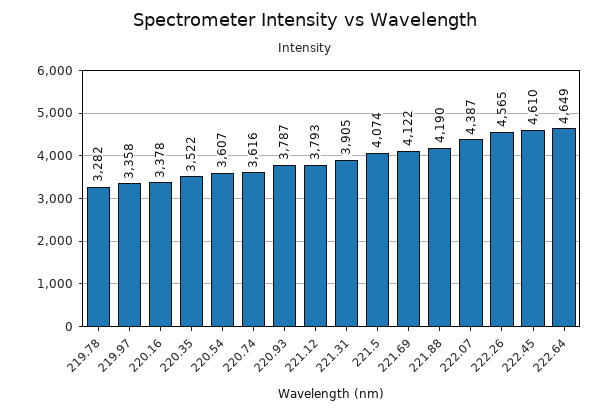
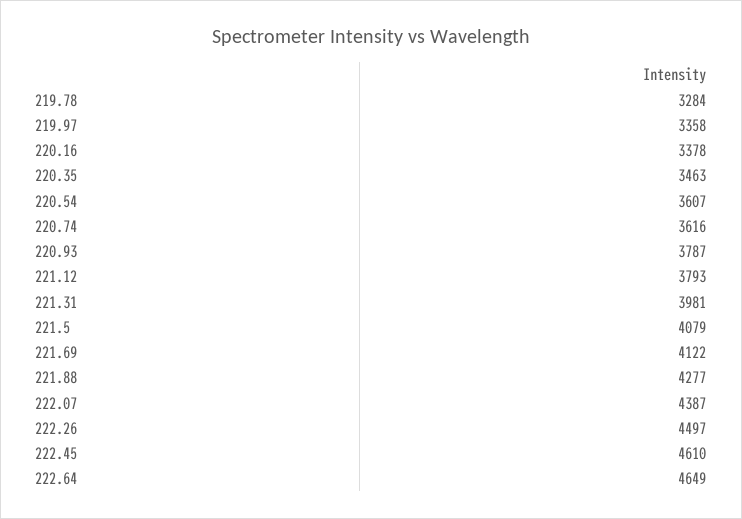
219.78: 3282 -> 3284
220.35: 3522 -> 3463
221.31: 3905 -> 3981
221.5: 4074 -> 4079
221.88: 4190 -> 4277
222.26: 4565 -> 4497

